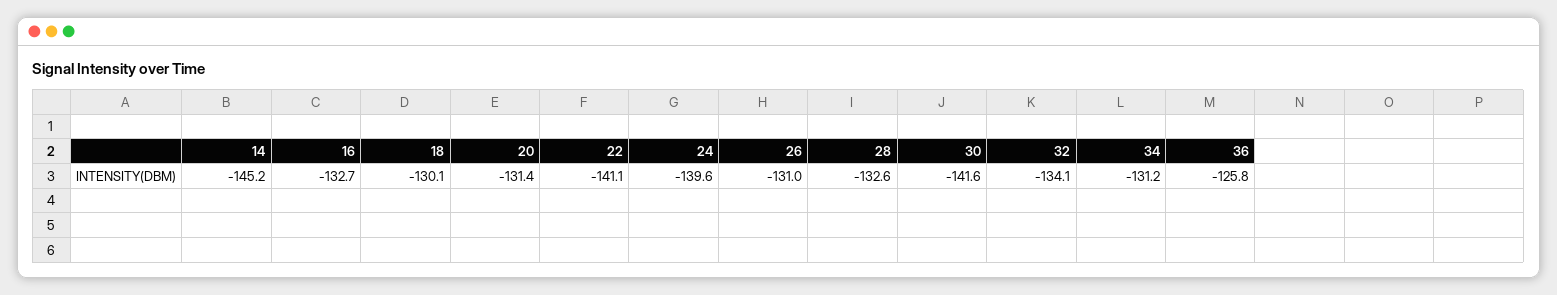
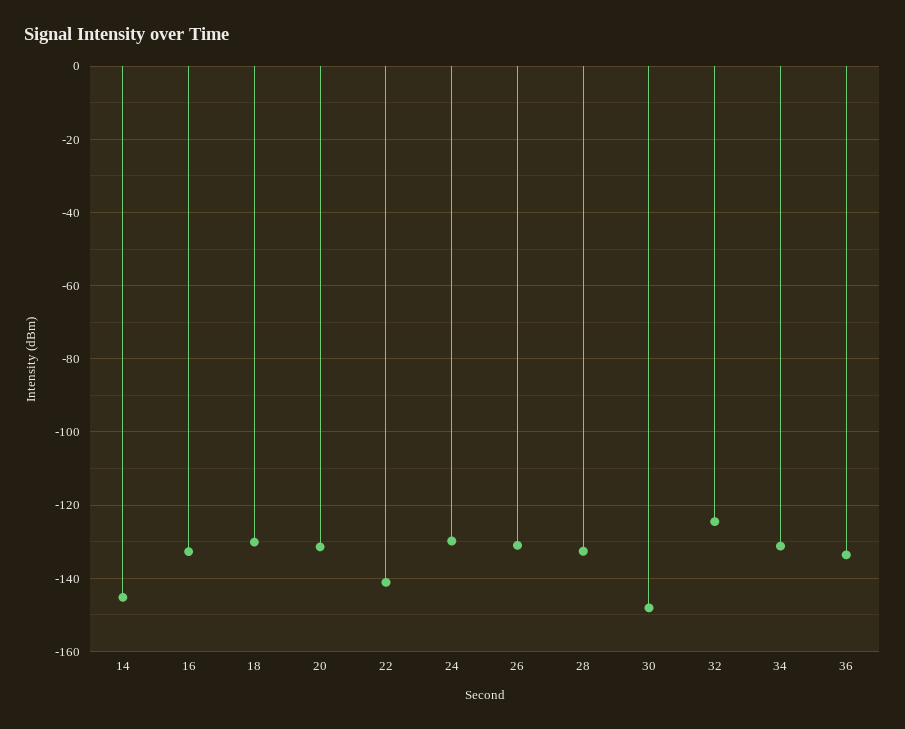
24: -139.6 -> -130
30: -141.6 -> -148
32: -134.1 -> -124
36: -125.8 -> -134

